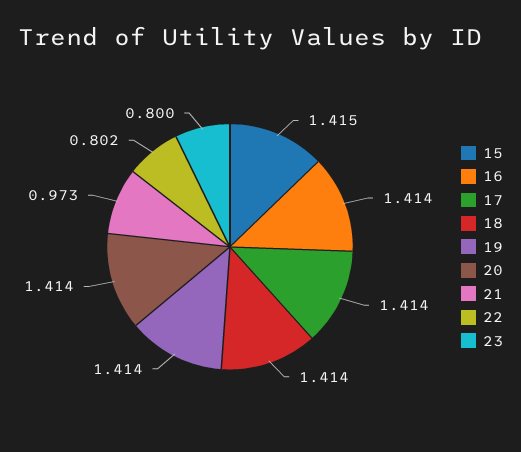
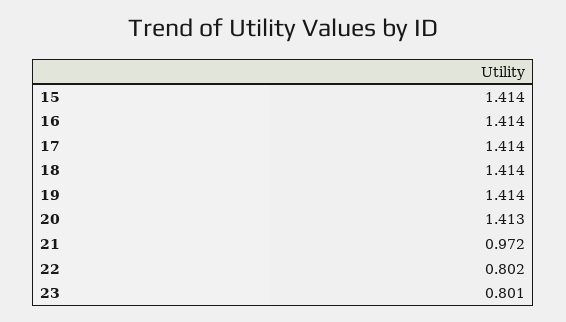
15: 1.415 -> 1.414
20: 1.414 -> 1.413
21: 0.973 -> 0.972
23: 0.8 -> 0.801

